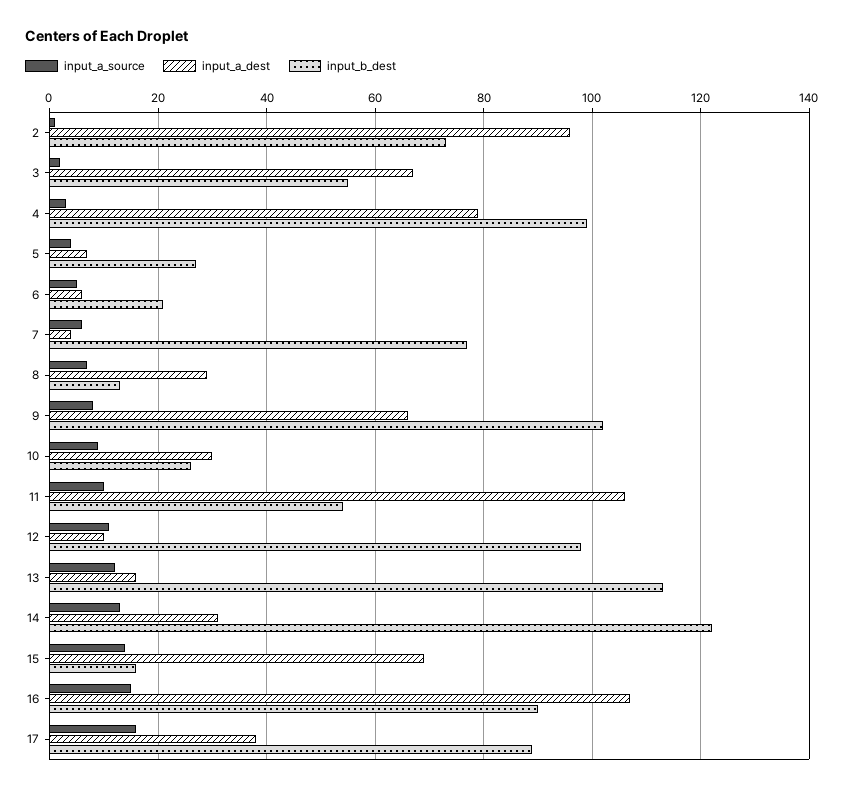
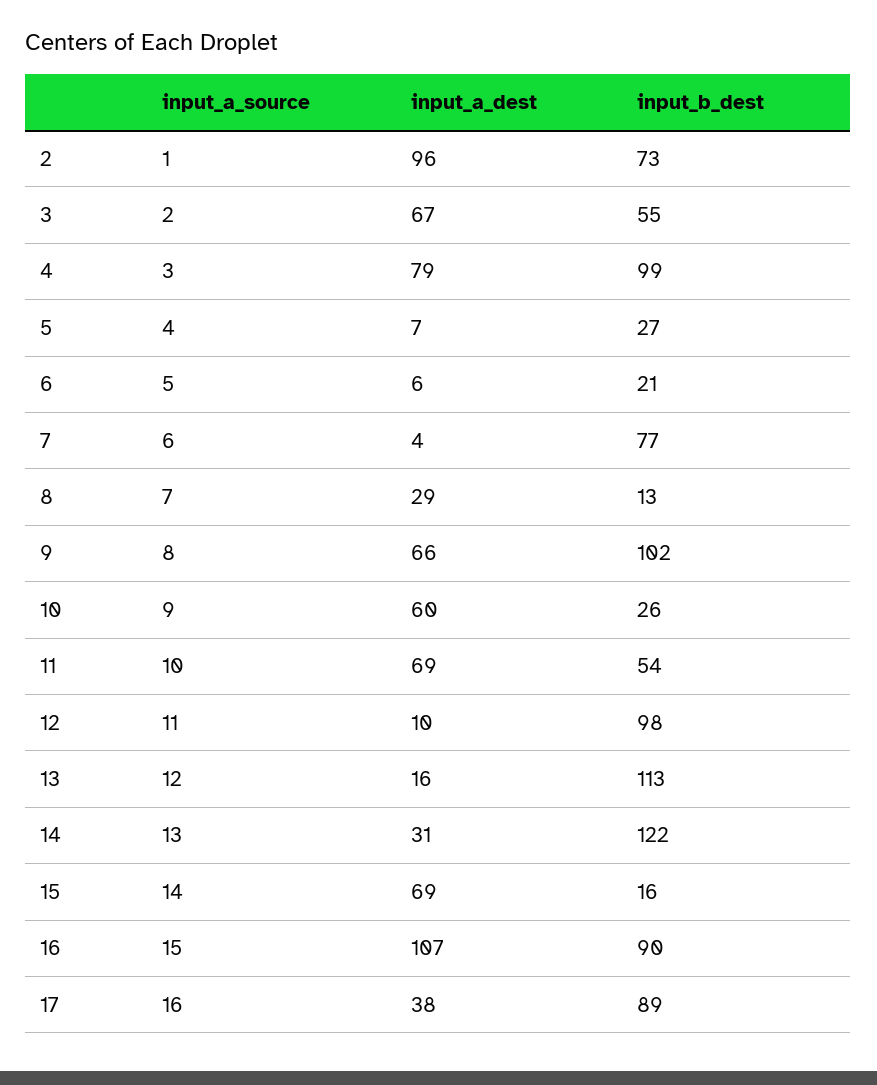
input_a_dest, 10: 30 -> 60
input_a_dest, 11: 105 -> 69

